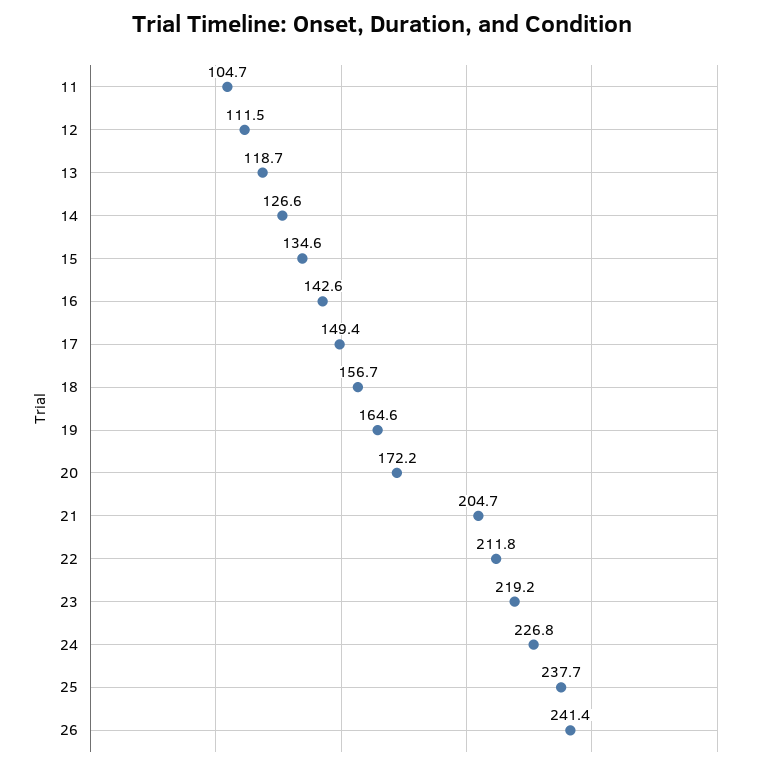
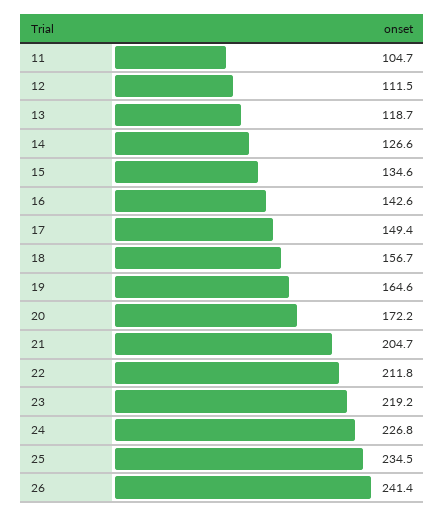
25: 237.7 -> 234.5

